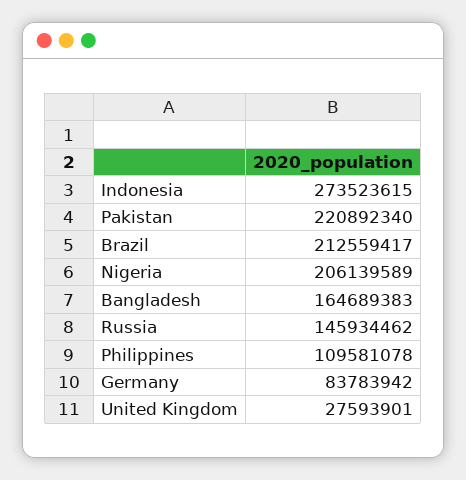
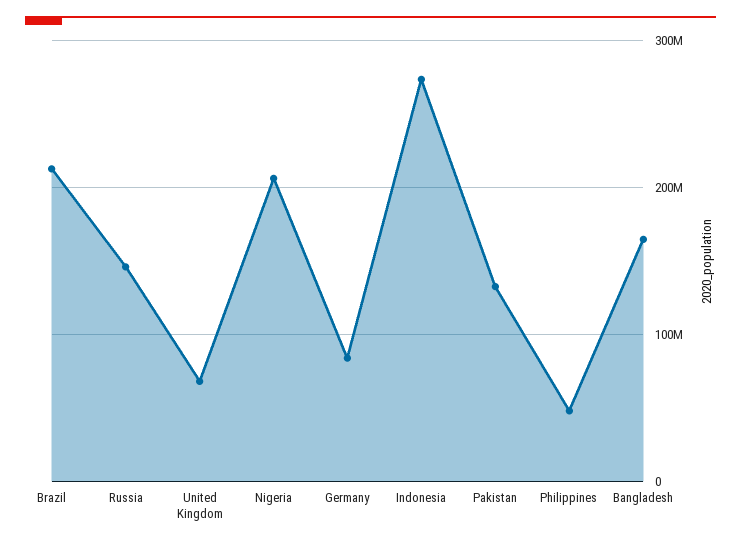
Pakistan: 220892340 -> 130000000
Philippines: 109581078 -> 50000000
United Kingdom: 27593901 -> 70000000

